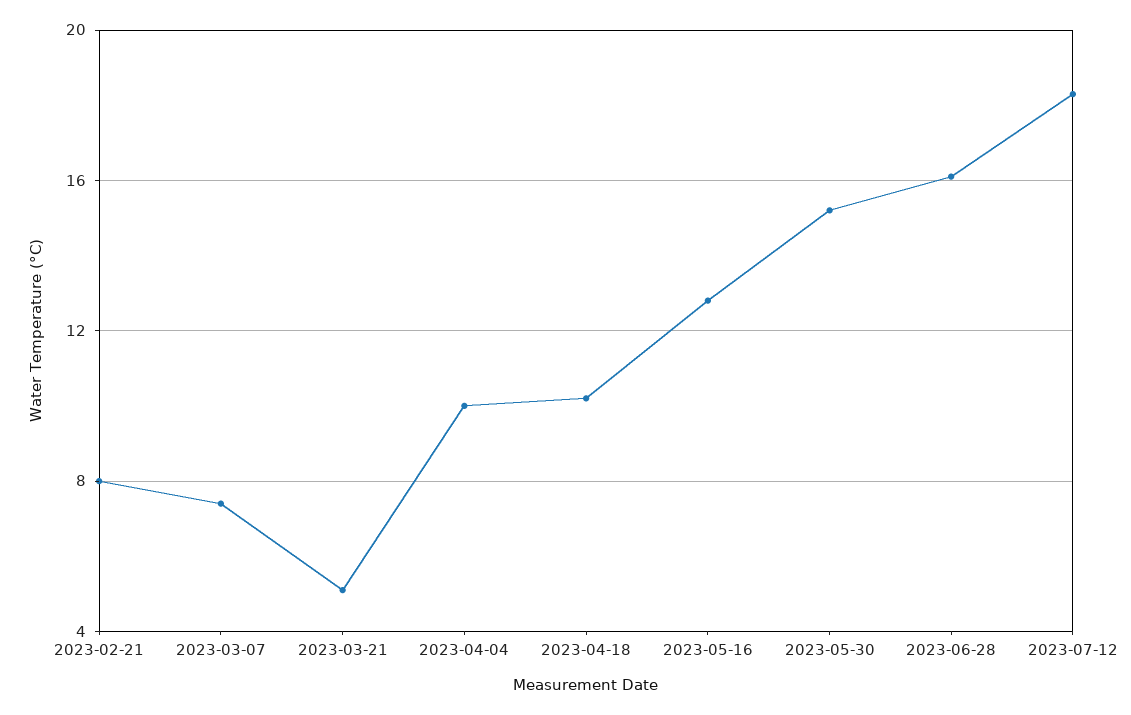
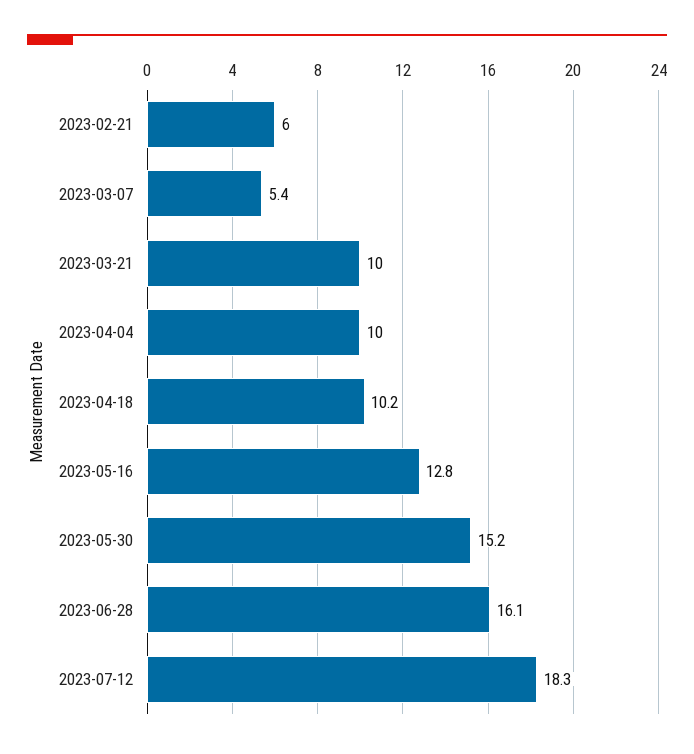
2023-02-21: 8 -> 6
2023-03-07: 7.5 -> 5.4
2023-03-21: 5 -> 10

